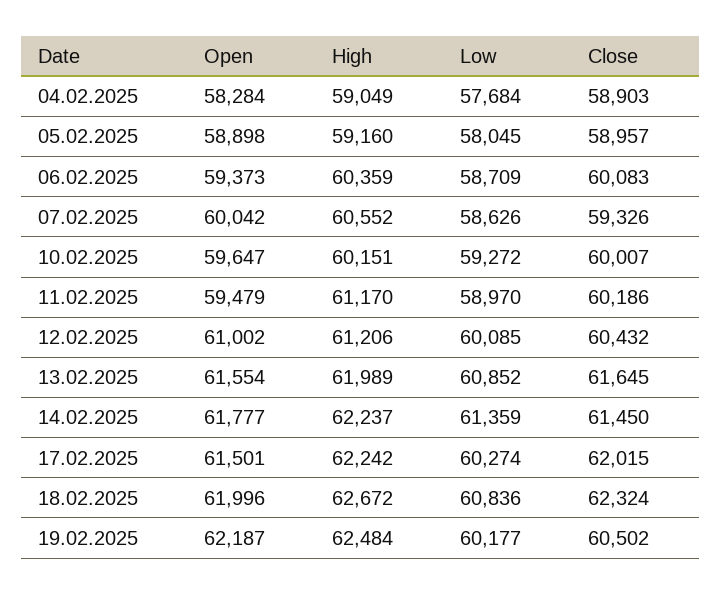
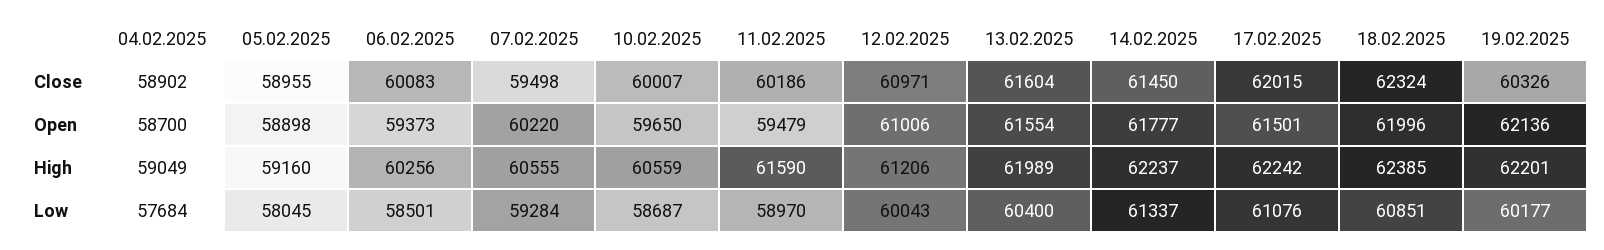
Open, 04.02.2025: 58284 -> 58700
Close, 04.02.2025: 58903 -> 58902
Close, 05.02.2025: 58957 -> 58955
High, 06.02.2025: 60359 -> 60256
Low, 06.02.2025: 58709 -> 58501
Open, 07.02.2025: 60042 -> 60220
High, 07.02.2025: 60552 -> 60555
Low, 07.02.2025: 58626 -> 59284
Close, 07.02.2025: 59326 -> 59498
Open, 10.02.2025: 59647 -> 59650
High, 10.02.2025: 60151 -> 60559
Low, 10.02.2025: 59272 -> 58687
High, 11.02.2025: 61170 -> 61590
Open, 12.02.2025: 61002 -> 61006
Low, 12.02.2025: 60085 -> 60043
Close, 12.02.2025: 60432 -> 60971
Low, 13.02.2025: 60852 -> 60400
Close, 13.02.2025: 61645 -> 61604
Low, 14.02.2025: 61359 -> 61337
Low, 17.02.2025: 60274 -> 61076
High, 18.02.2025: 62672 -> 62385
Low, 18.02.2025: 60836 -> 60851
Open, 19.02.2025: 62187 -> 62136
High, 19.02.2025: 62484 -> 62201
Close, 19.02.2025: 60502 -> 60326

